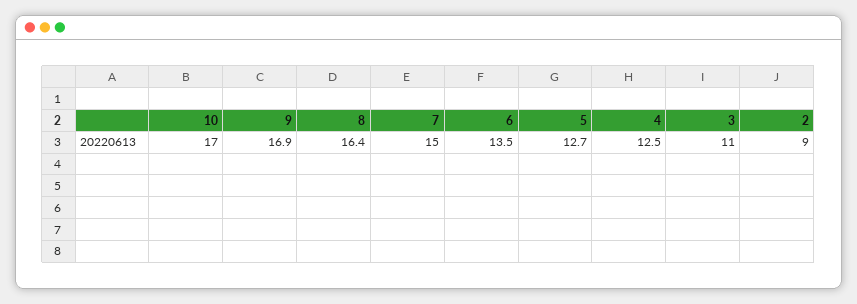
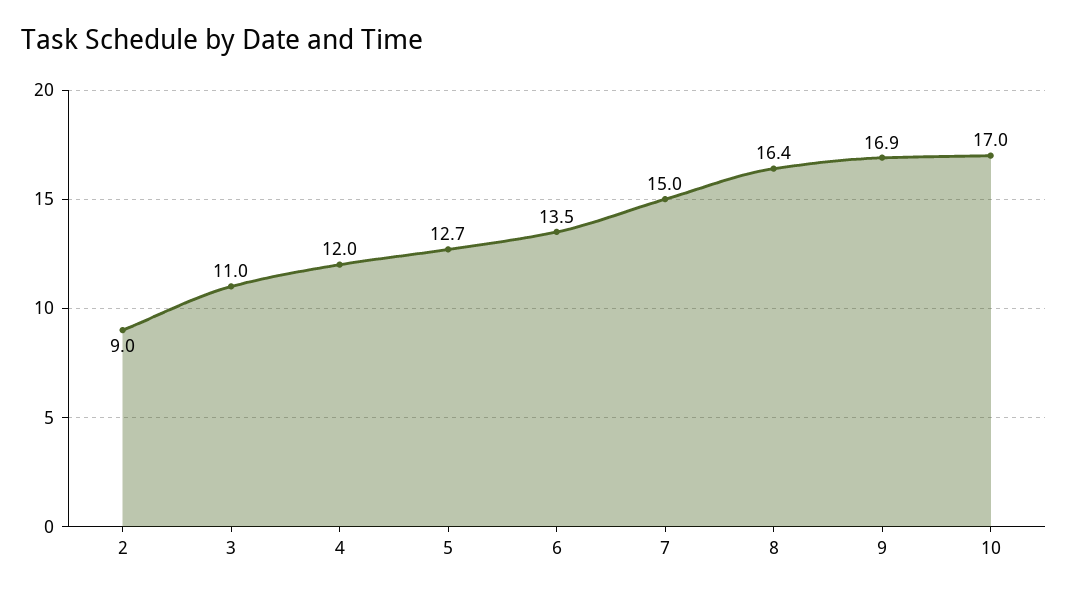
4: 12.5 -> 12

